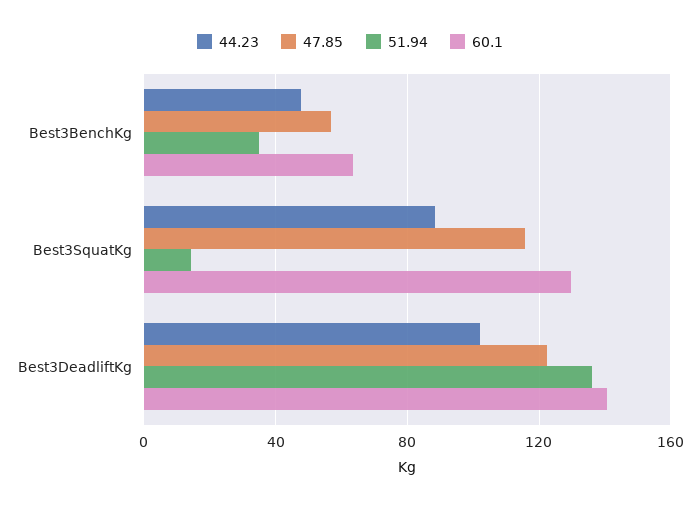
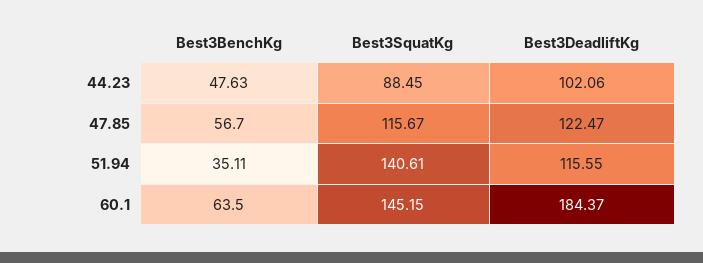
51.94, Best3SquatKg: 15 -> 140.61
60.1, Best3SquatKg: 130 -> 145.15
51.94, Best3DeadliftKg: 135 -> 115.55
60.1, Best3DeadliftKg: 140 -> 184.37

